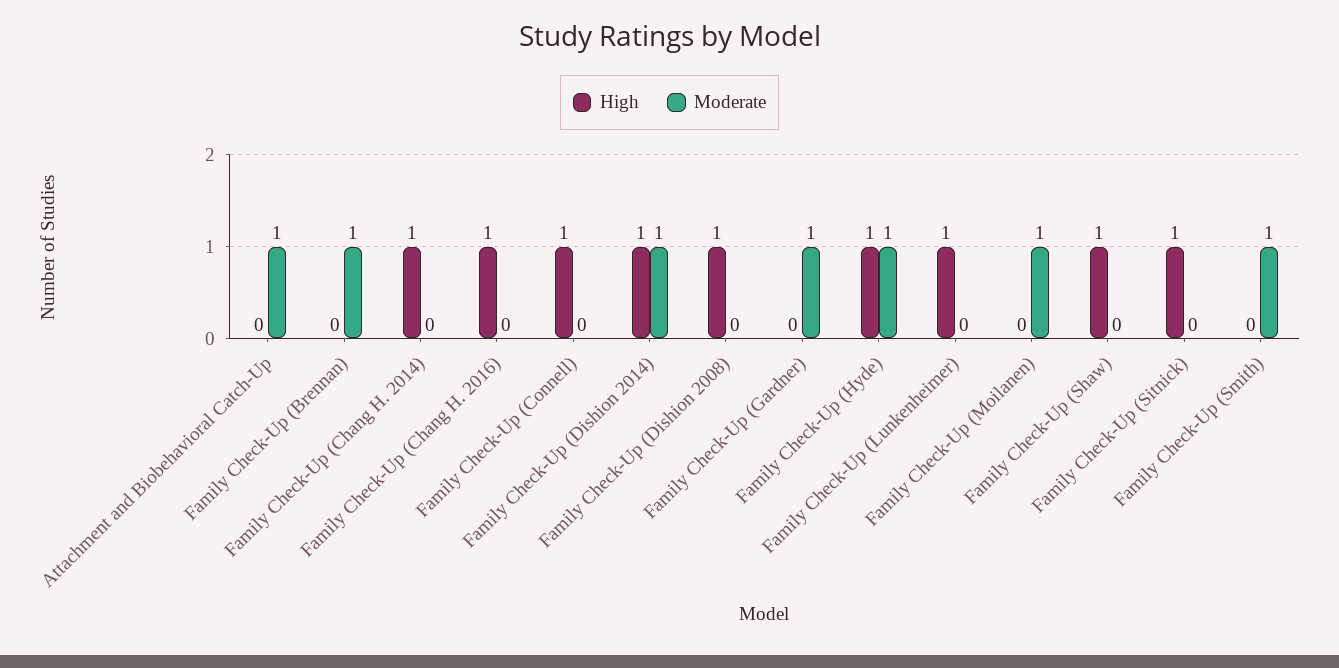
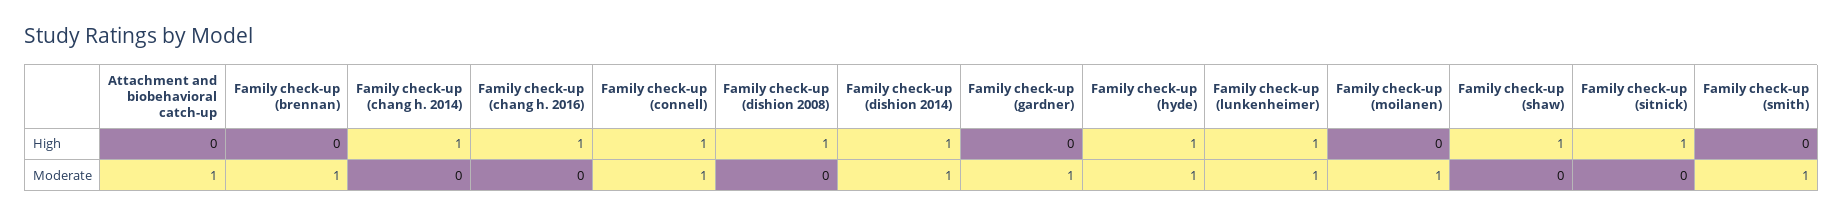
Moderate, Family Check-Up (Connell): 0 -> 1
Moderate, Family Check-Up (Lunkenheimer): 0 -> 1

